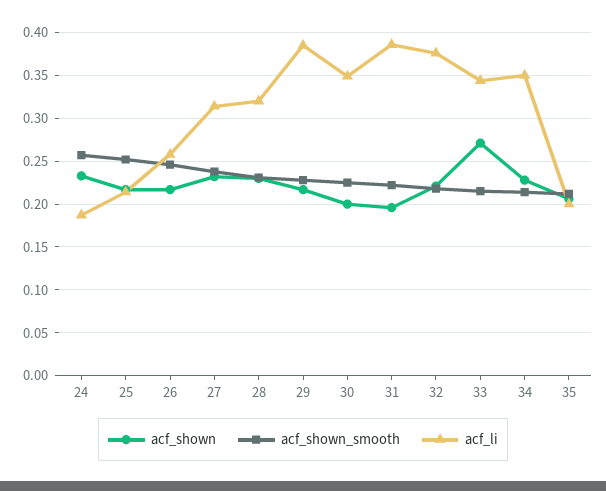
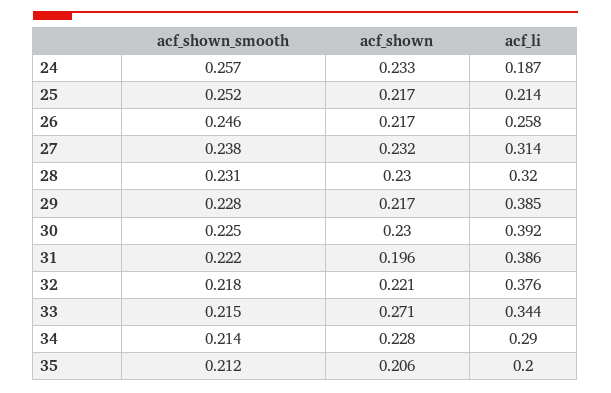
acf_shown, 30: 0.2 -> 0.23
acf_li, 30: 0.35 -> 0.392
acf_li, 34: 0.35 -> 0.29

